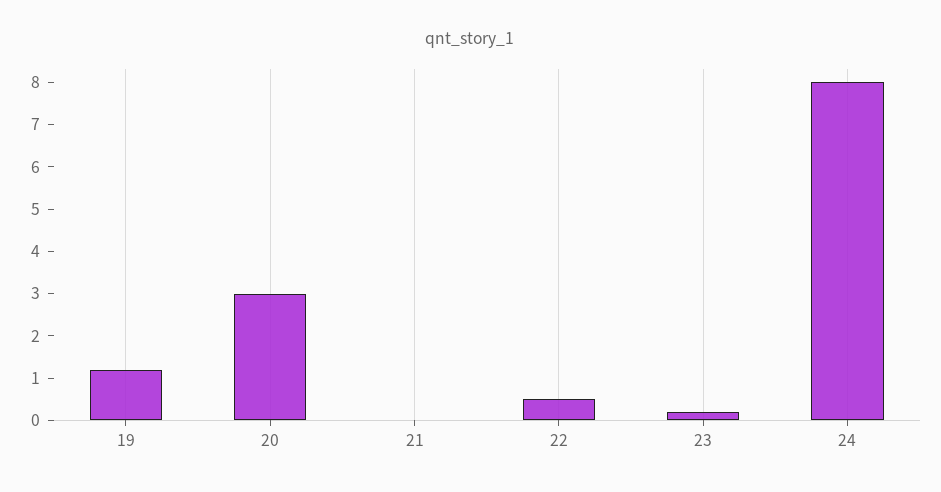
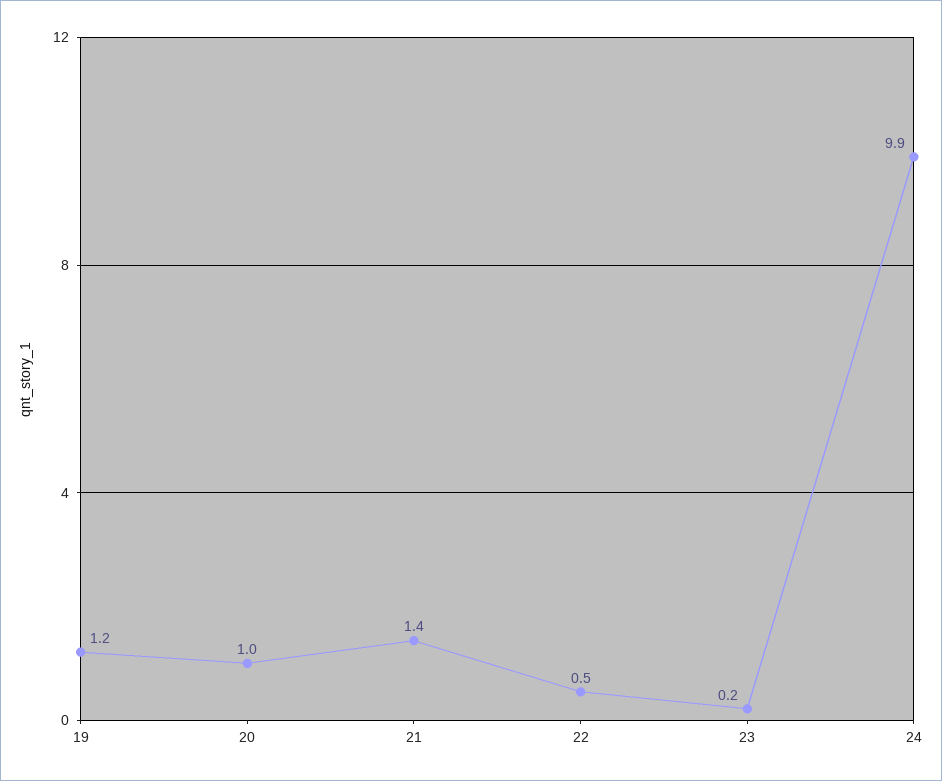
20: 3 -> 1
21: 0 -> 1.4
24: 8 -> 9.9

